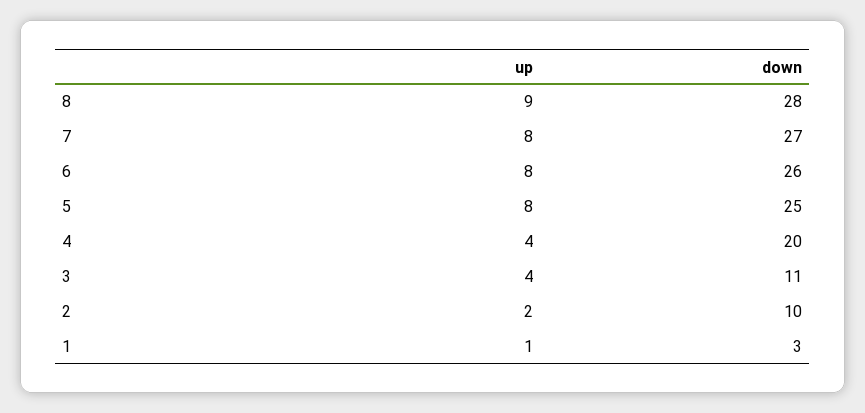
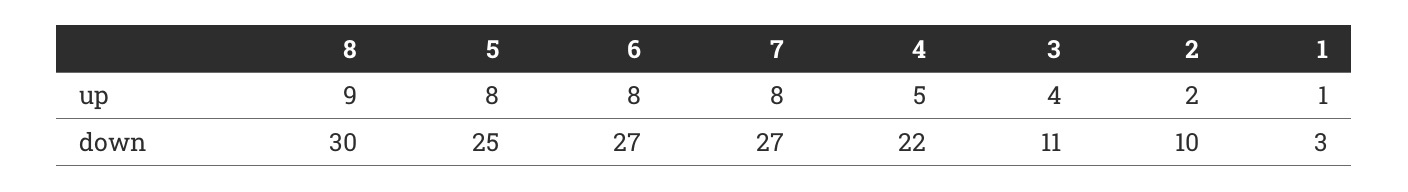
down, 8: 28 -> 30
down, 6: 26 -> 27
up, 4: 4 -> 5
down, 4: 20 -> 22

